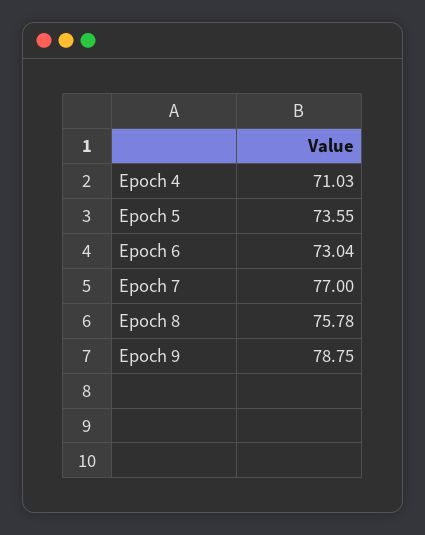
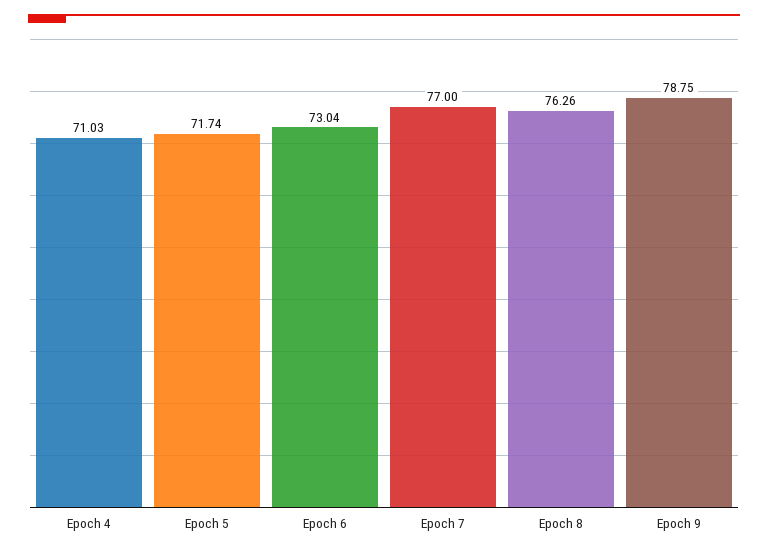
Epoch 5: 73.55 -> 71.74
Epoch 8: 75.78 -> 76.26

